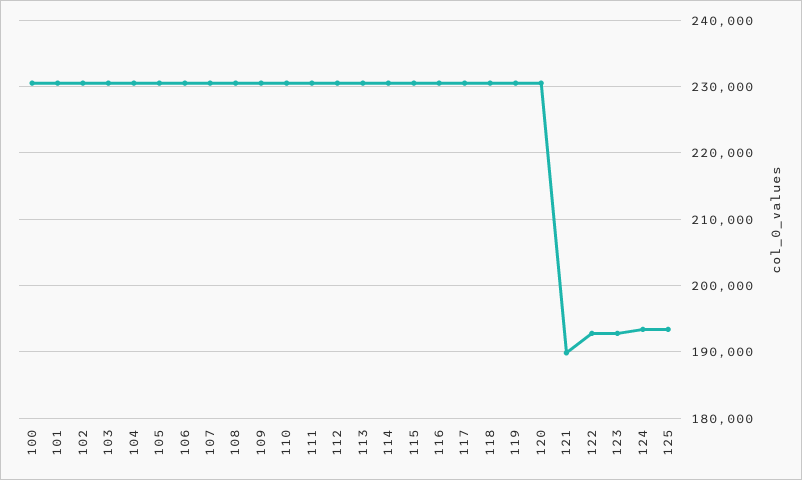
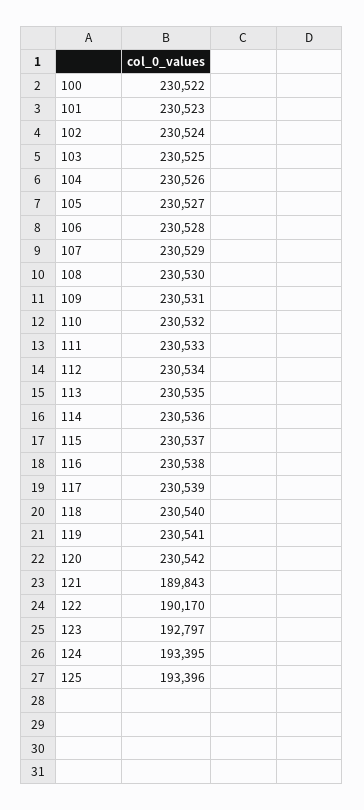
122: 193000 -> 190170

